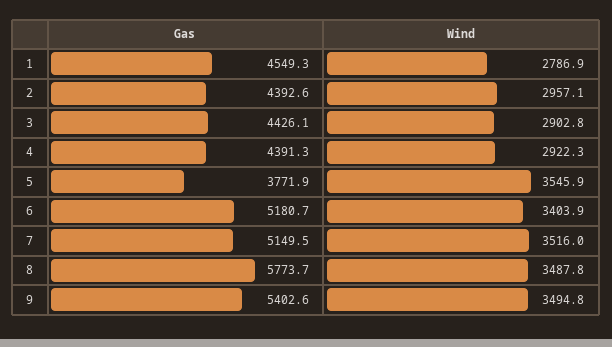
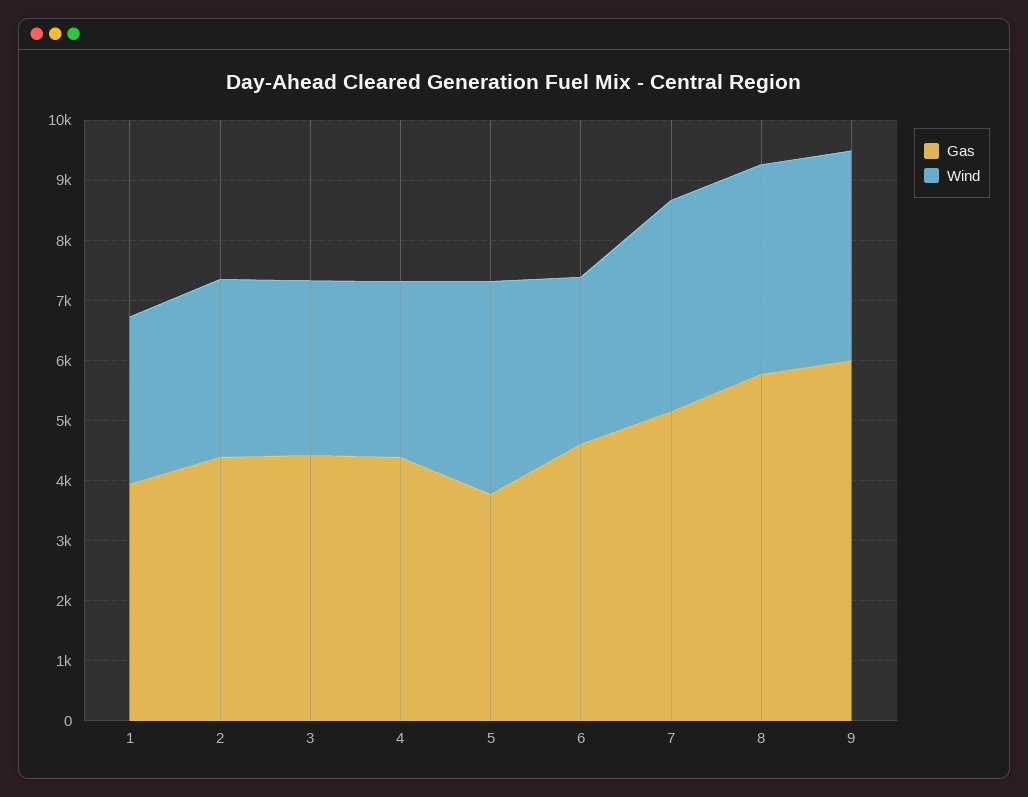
Gas, 1: 4549.3 -> 4000
Gas, 6: 5180.7 -> 4600
Wind, 6: 3403.9 -> 2800
Gas, 9: 5402.6 -> 6000

